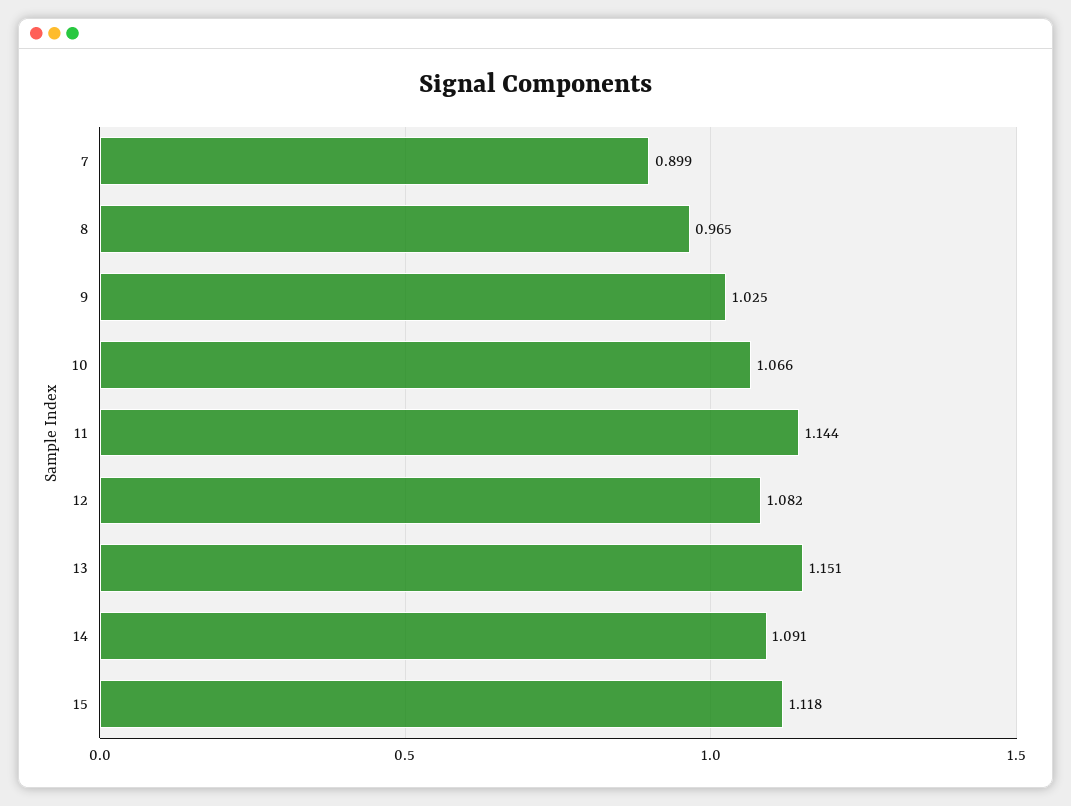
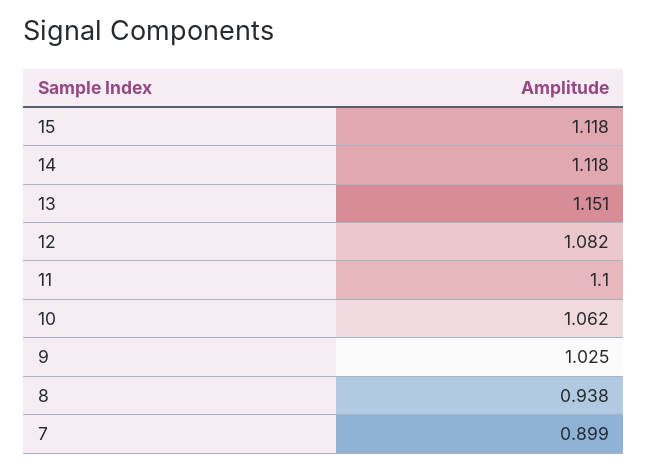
8: 0.965 -> 0.938
10: 1.066 -> 1.062
11: 1.144 -> 1.1
14: 1.091 -> 1.118

